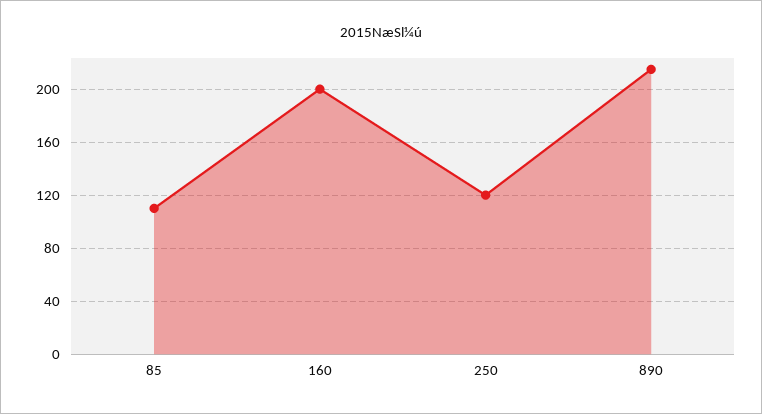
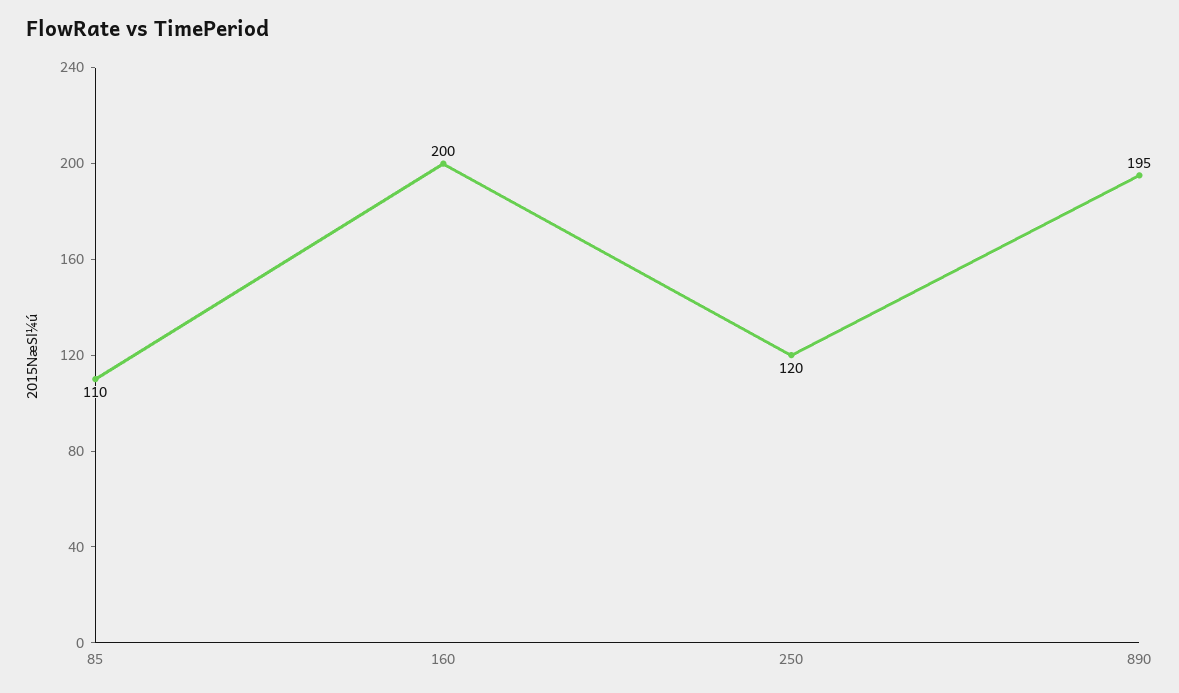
890: 215 -> 195

